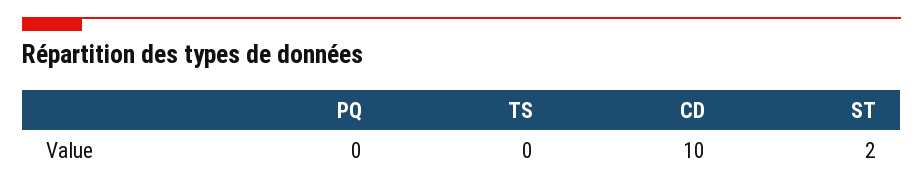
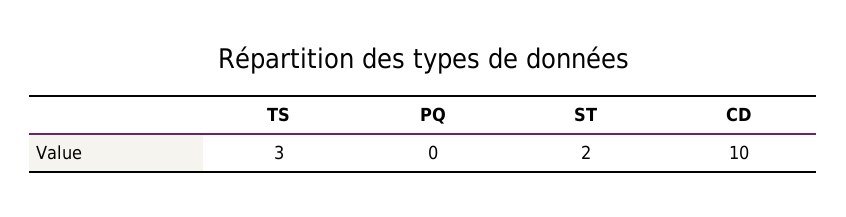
TS: 0 -> 3

